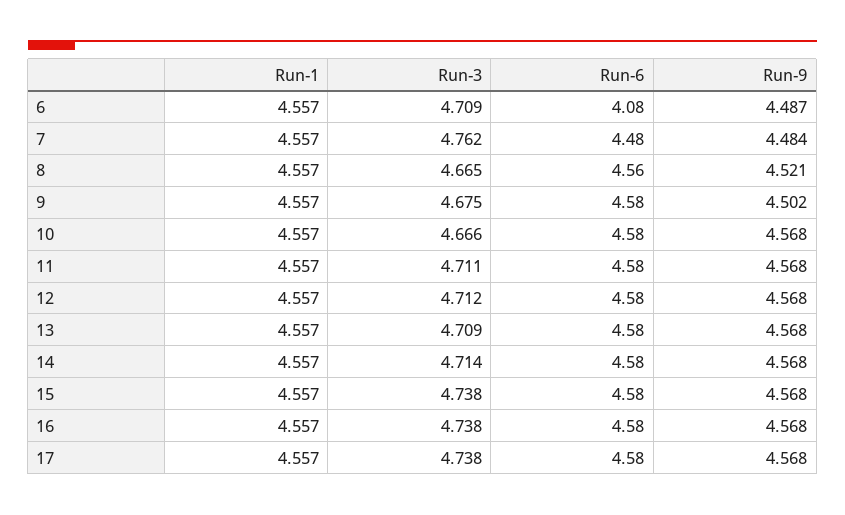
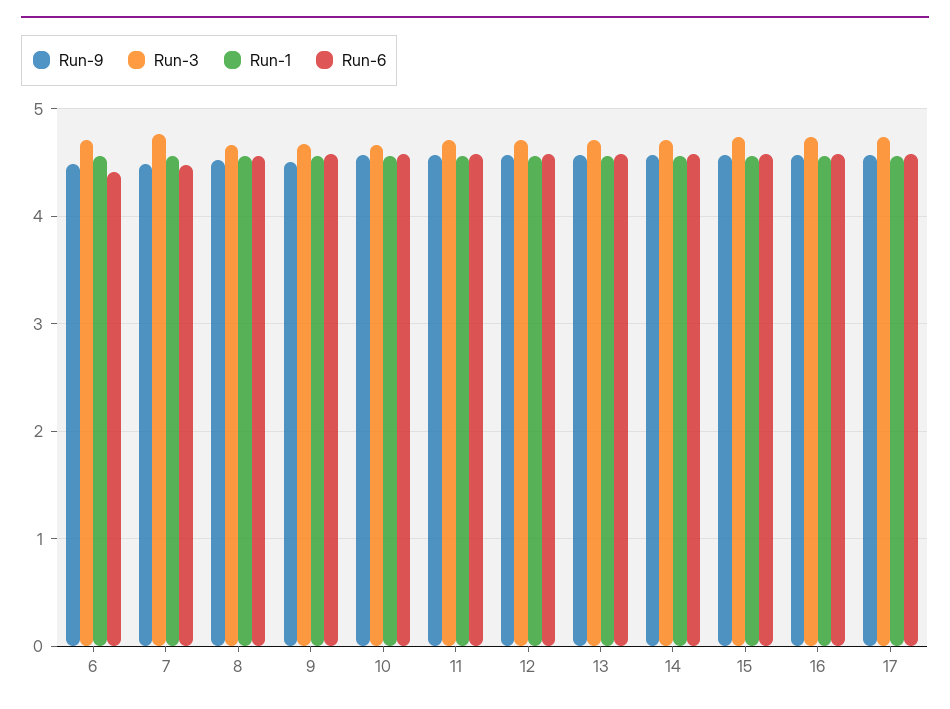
Run-6, 6: 4.08 -> 4.4

